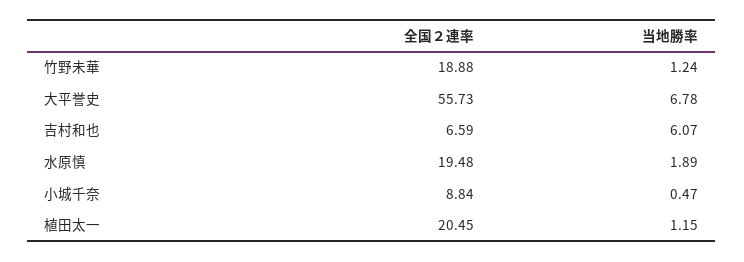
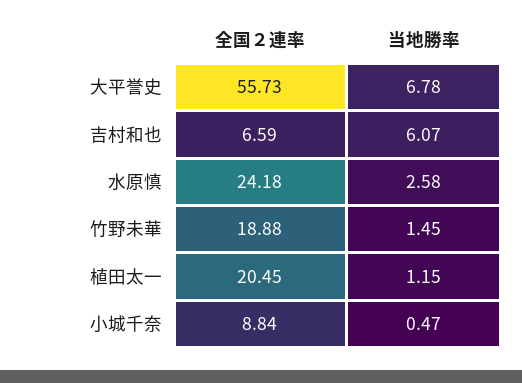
当地勝率, 竹野未華: 1.24 -> 1.45
全国２連率, 水原慎: 19.48 -> 24.18
当地勝率, 水原慎: 1.89 -> 2.58

